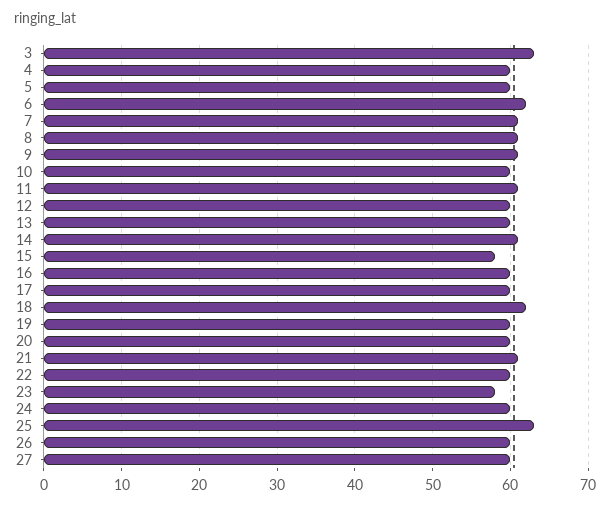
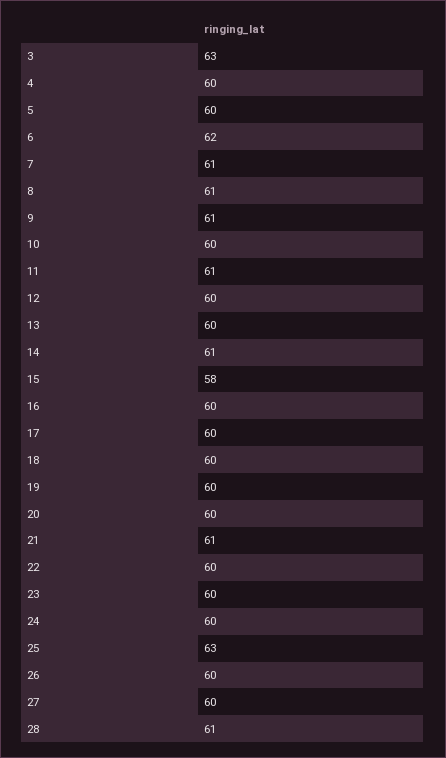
18: 62 -> 60
23: 58 -> 60
28: none -> 61

